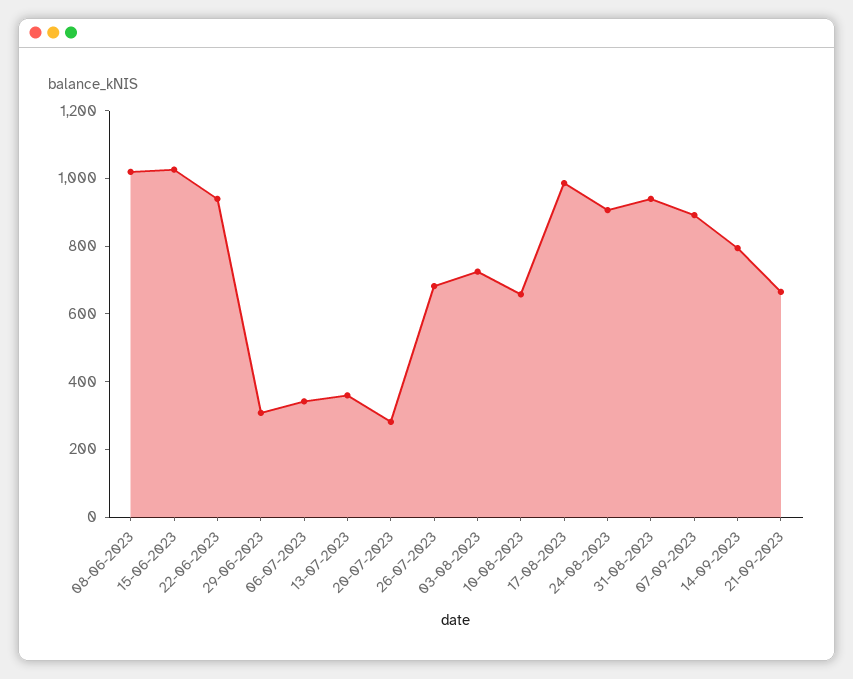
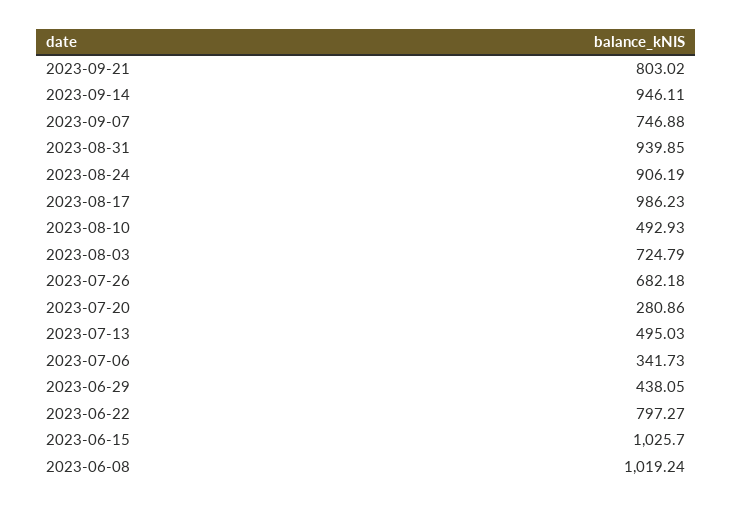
22-06-2023: 950 -> 797.27
29-06-2023: 300 -> 438.05
13-07-2023: 350 -> 495.03
10-08-2023: 650 -> 492.93
07-09-2023: 900 -> 746.88
14-09-2023: 800 -> 946.11
21-09-2023: 650 -> 803.02

